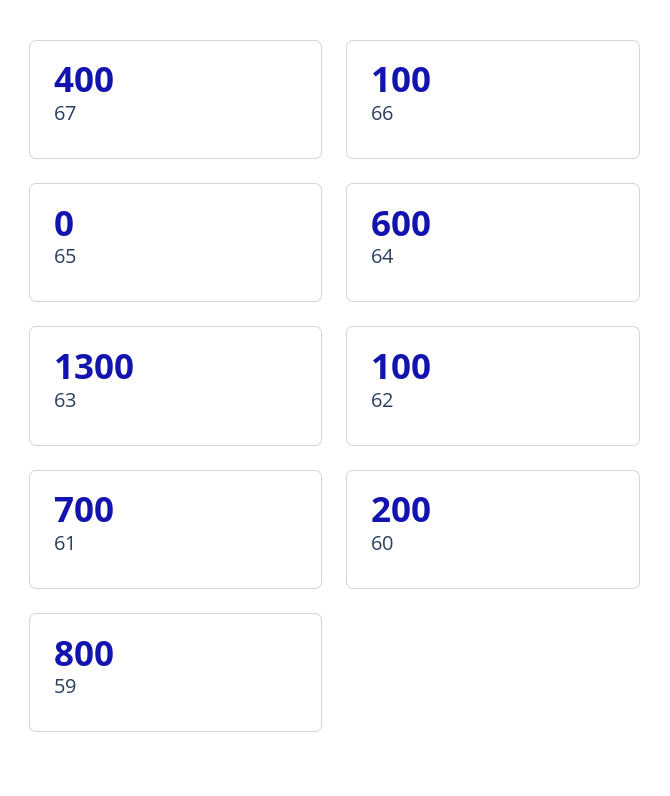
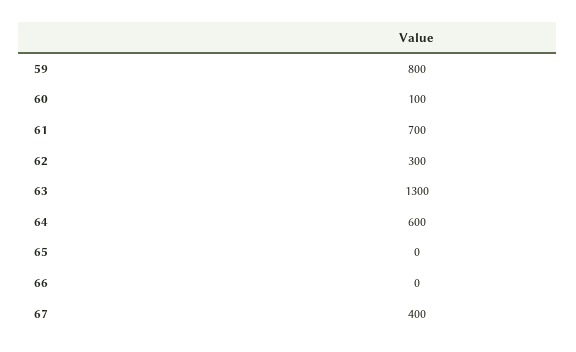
66: 100 -> 0
62: 100 -> 300
60: 200 -> 100

